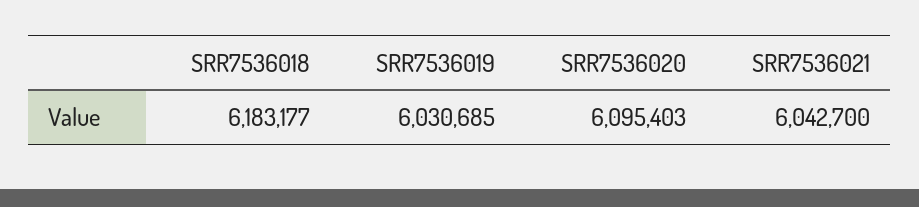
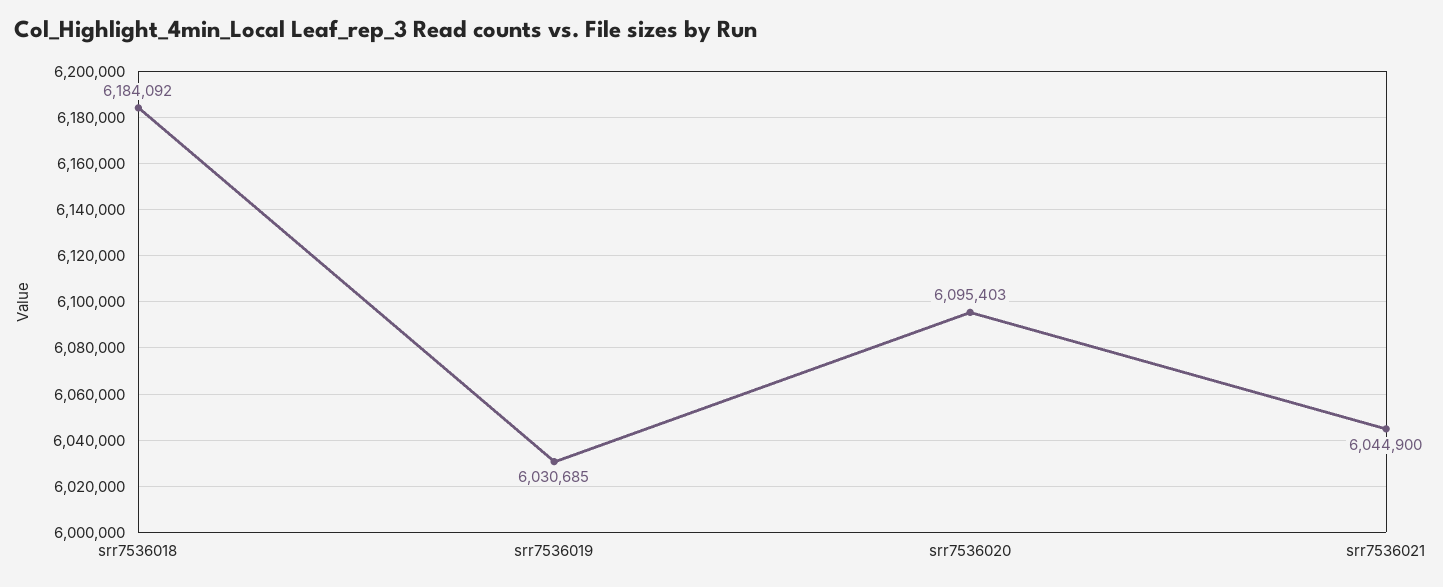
SRR7536018: 6183177 -> 6184092
SRR7536021: 6042700 -> 6044900

